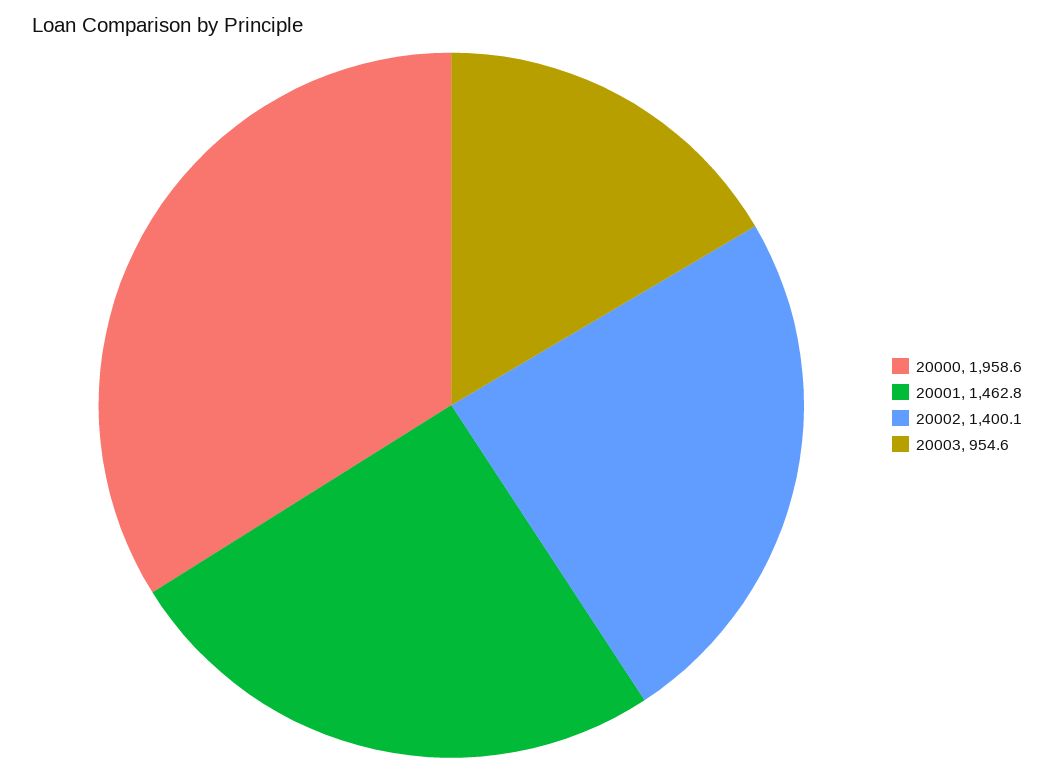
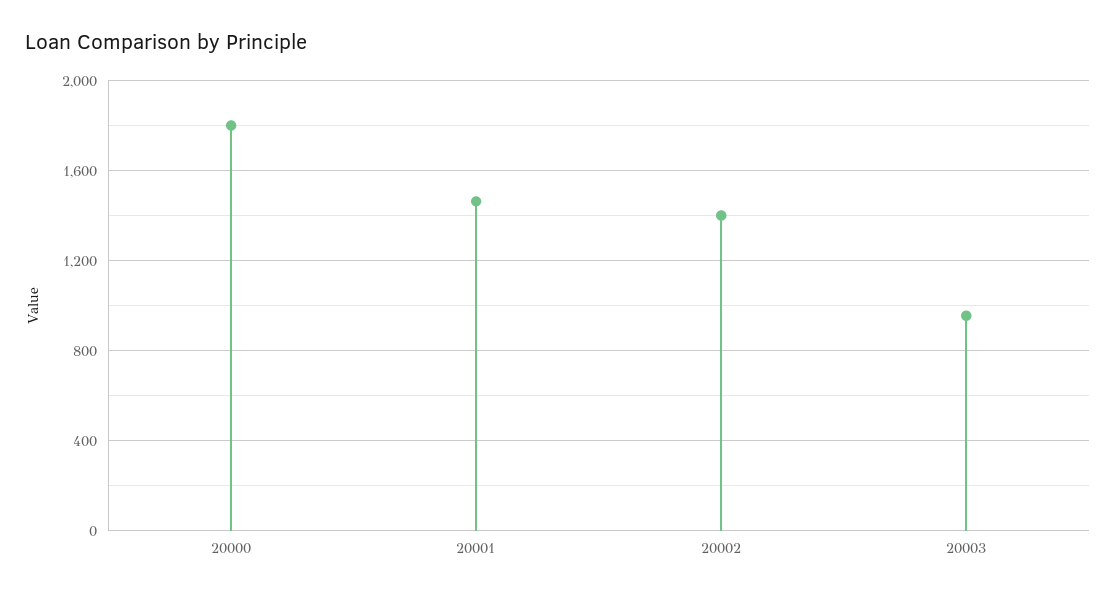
20000: 1958.6 -> 1800

